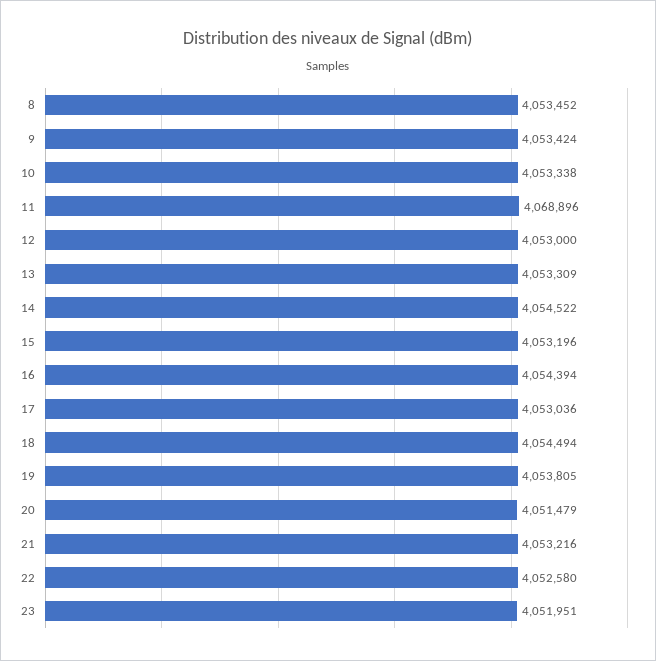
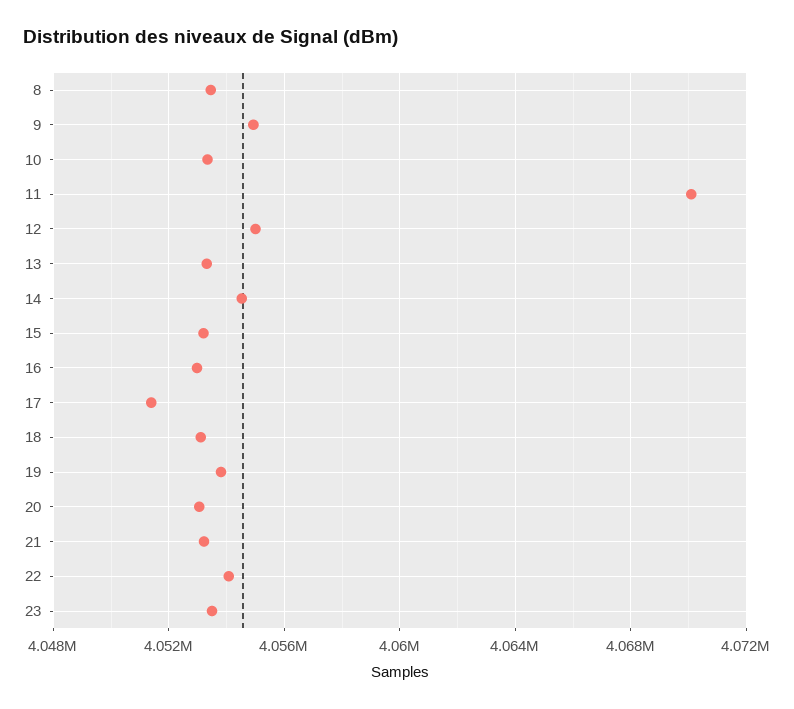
9: 4053424 -> 4055000
11: 4068896 -> 4070000
12: 4053000 -> 4055000
16: 4054394 -> 4053000
17: 4053036 -> 4051500
18: 4054494 -> 4053000
20: 4051479 -> 4053000
22: 4052580 -> 4054000
23: 4051951 -> 4053500

